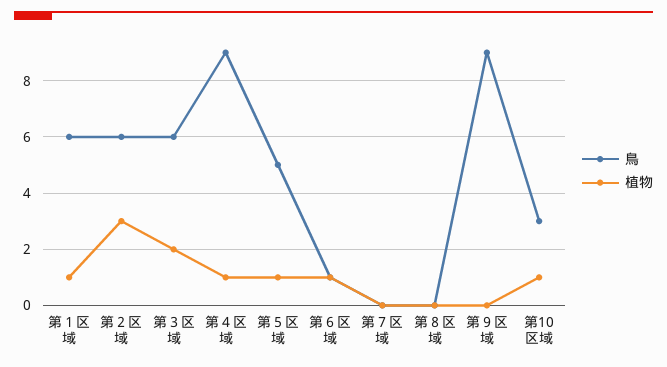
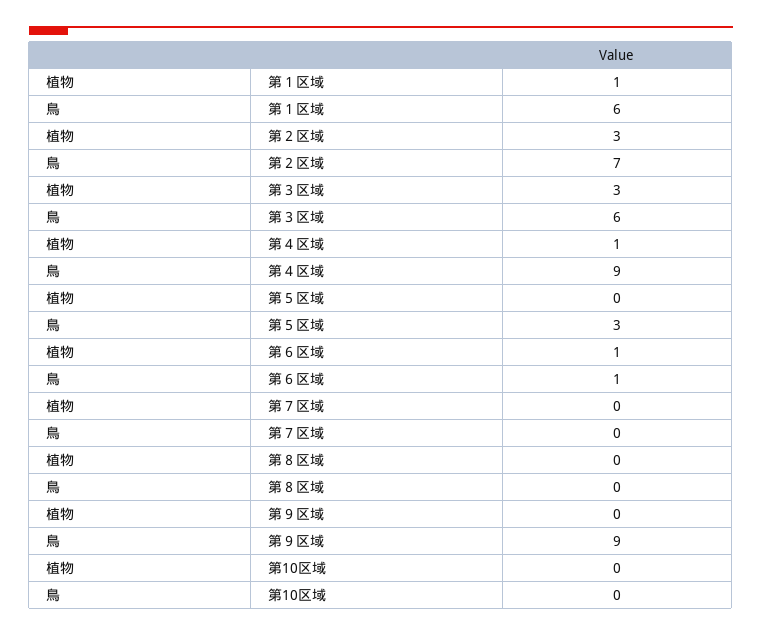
鳥, 第２区域: 6 -> 7
植物, 第３区域: 2 -> 3
鳥, 第５区域: 5 -> 3
植物, 第５区域: 1 -> 0
鳥, 第10区域: 3 -> 0
植物, 第10区域: 1 -> 0

